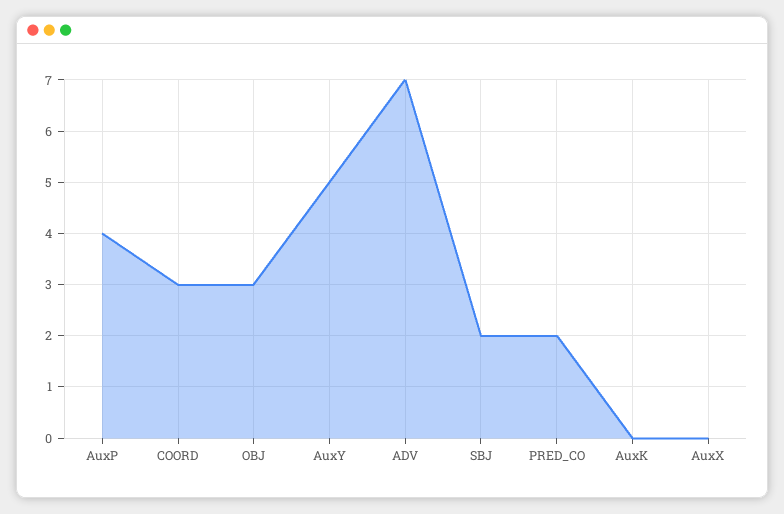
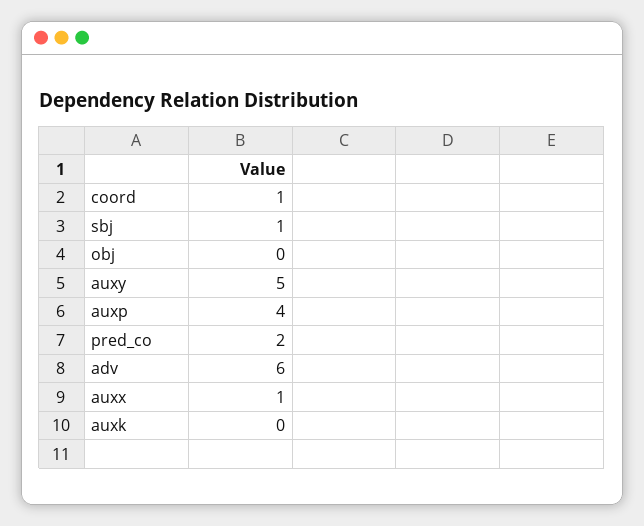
COORD: 3 -> 1
OBJ: 3 -> 0
ADV: 7 -> 6
SBJ: 2 -> 1
AuxX: 0 -> 1

